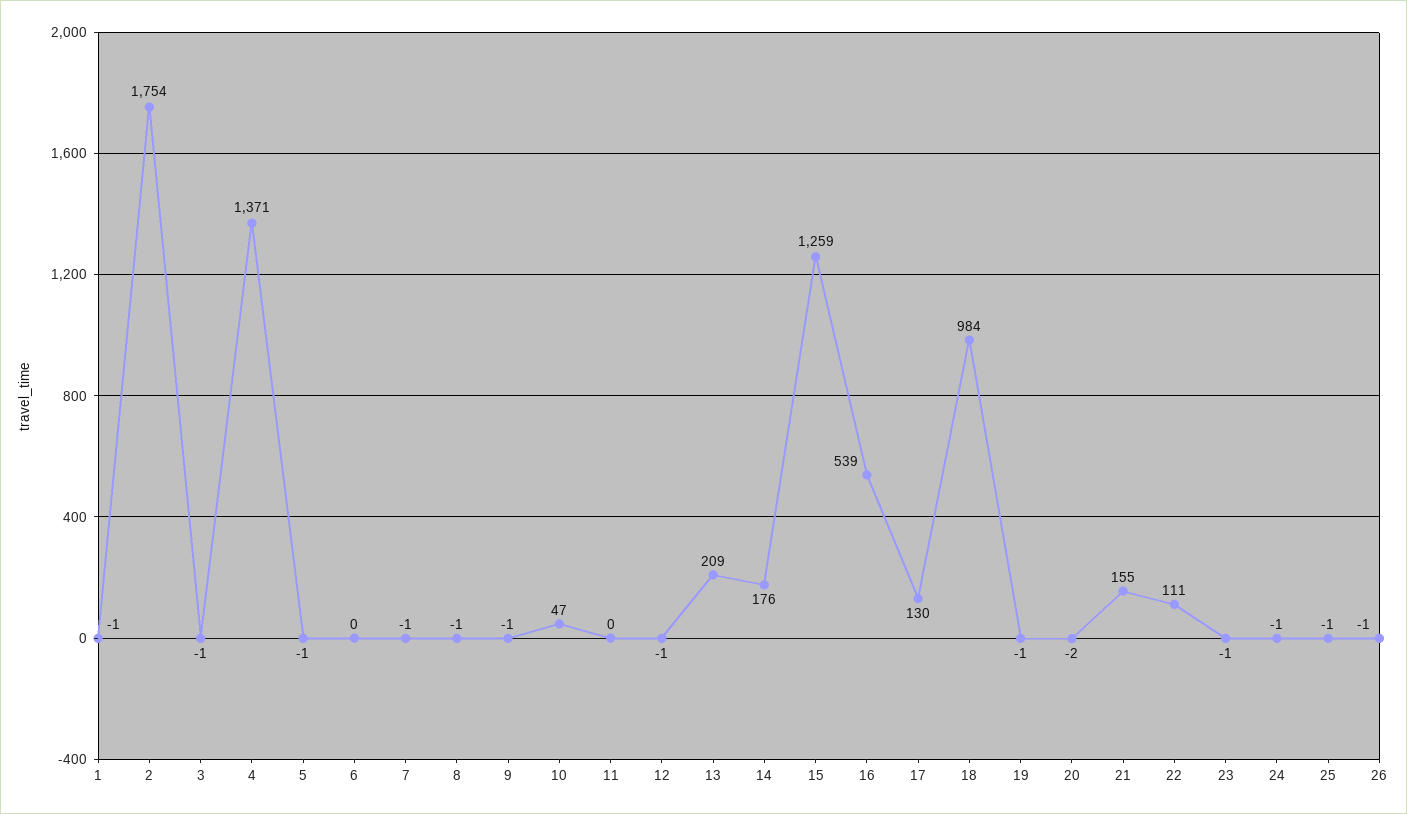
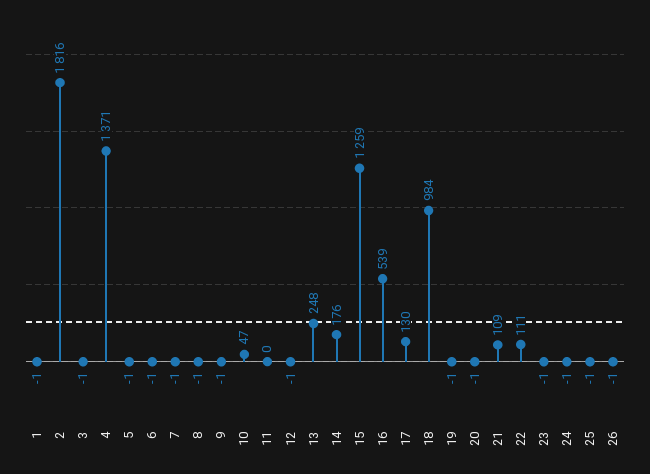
2: 1754 -> 1816
6: 0 -> -1
13: 209 -> 248
20: -2 -> -1
21: 155 -> 109

